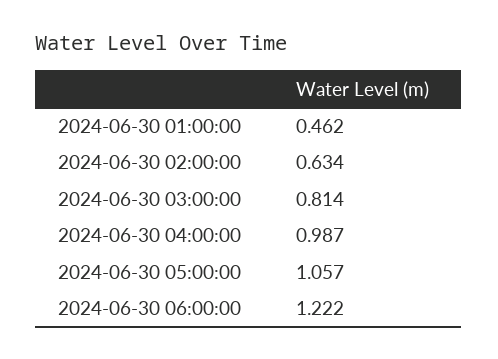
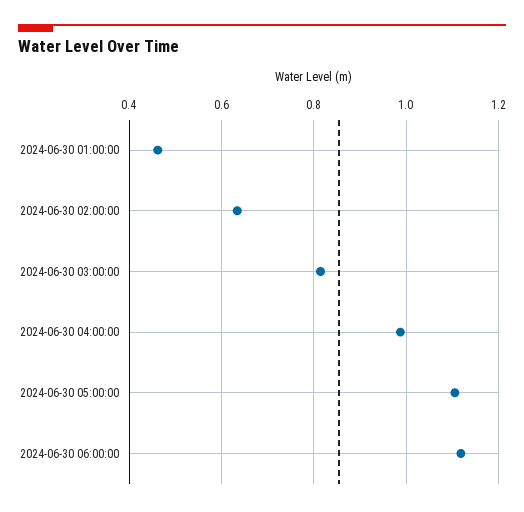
2024-06-30 05:00:00: 1.057 -> 1.1
2024-06-30 06:00:00: 1.222 -> 1.12

